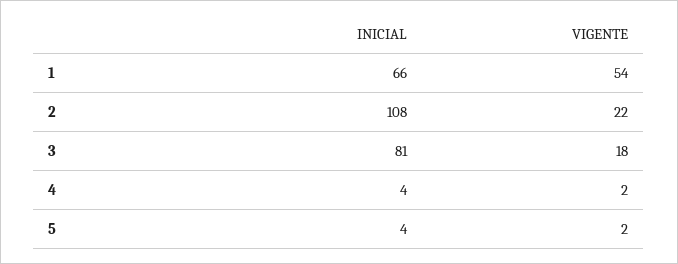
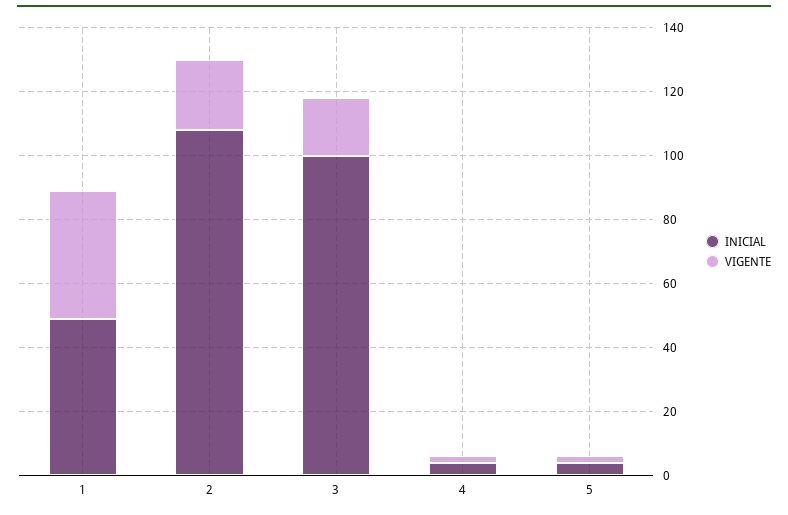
INICIAL, 1: 66 -> 50
VIGENTE, 1: 54 -> 40
INICIAL, 3: 81 -> 100

